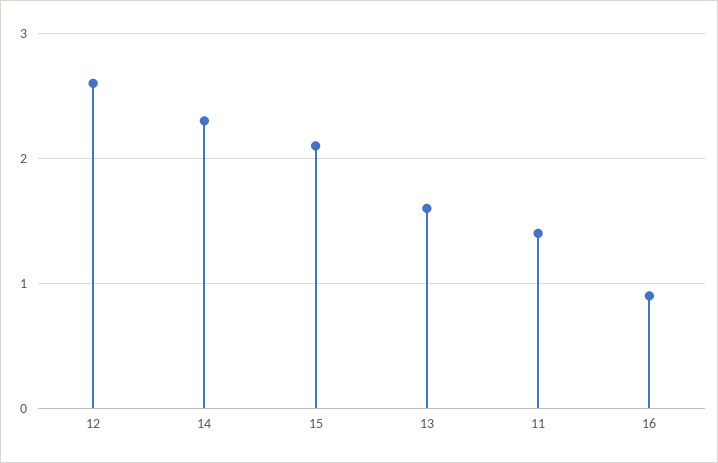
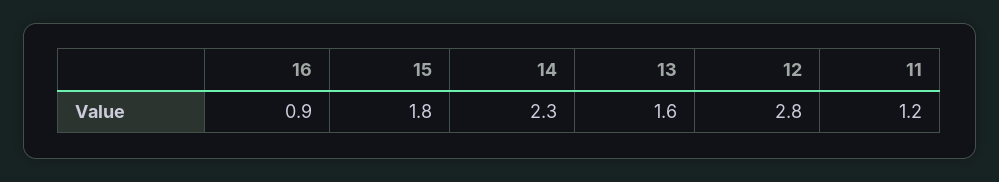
12: 2.6 -> 2.8
15: 2.1 -> 1.8
11: 1.4 -> 1.2

